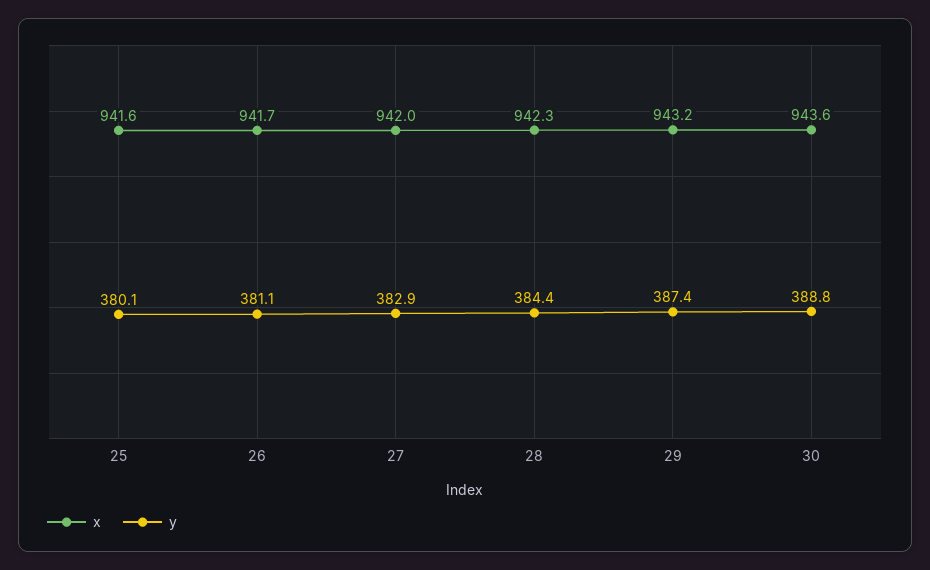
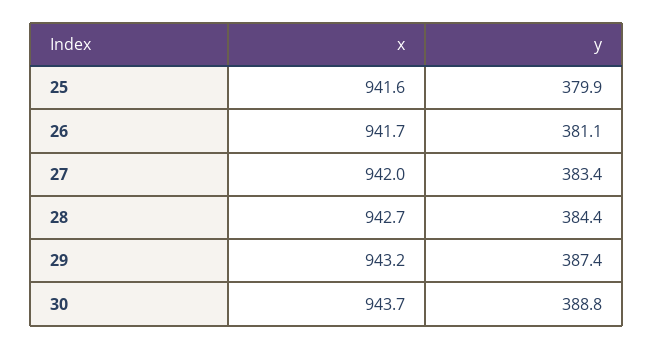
y, 25: 380.1 -> 379.9
y, 27: 382.9 -> 383.4
x, 28: 942.3 -> 942.7
x, 30: 943.6 -> 943.7

